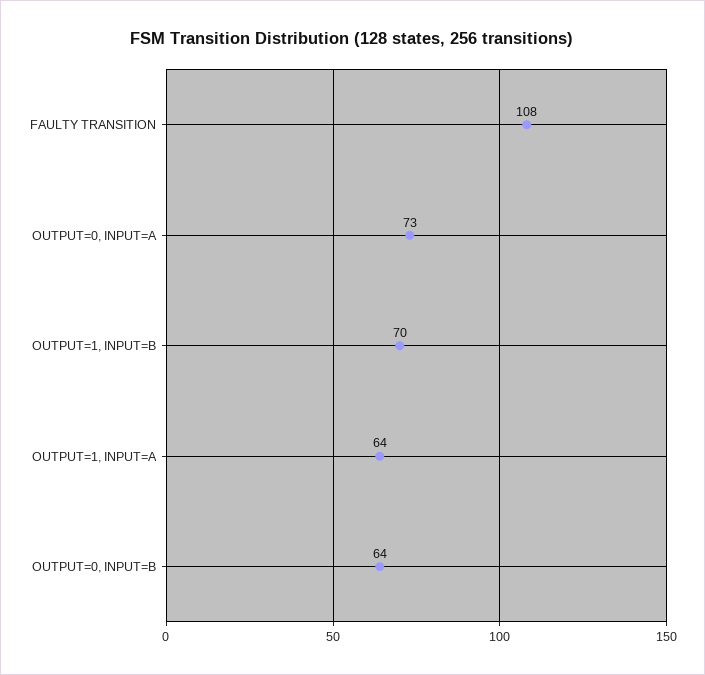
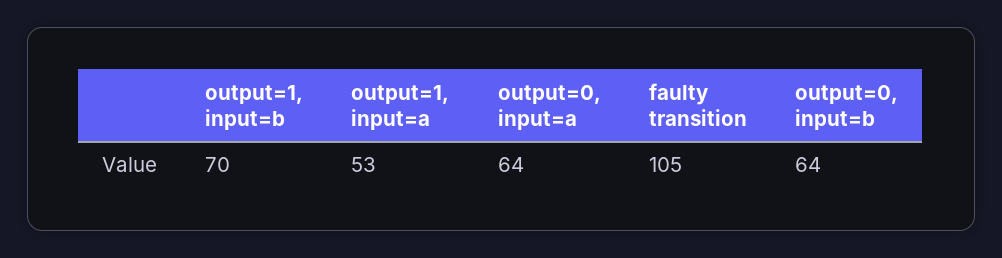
FAULTY TRANSITION: 108 -> 105
OUTPUT=0, INPUT=A: 73 -> 64
OUTPUT=1, INPUT=A: 64 -> 53

